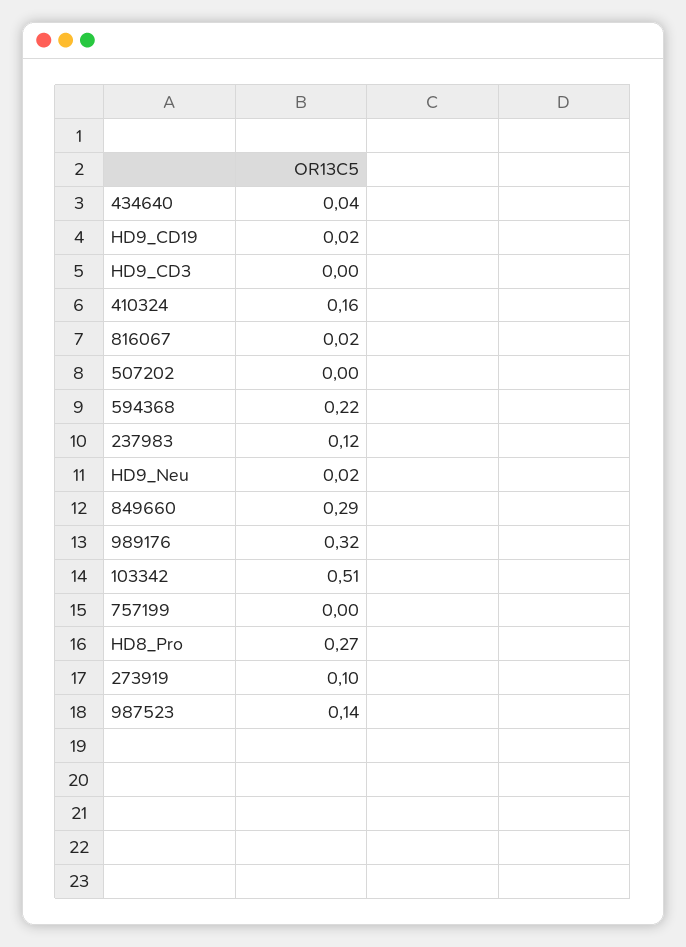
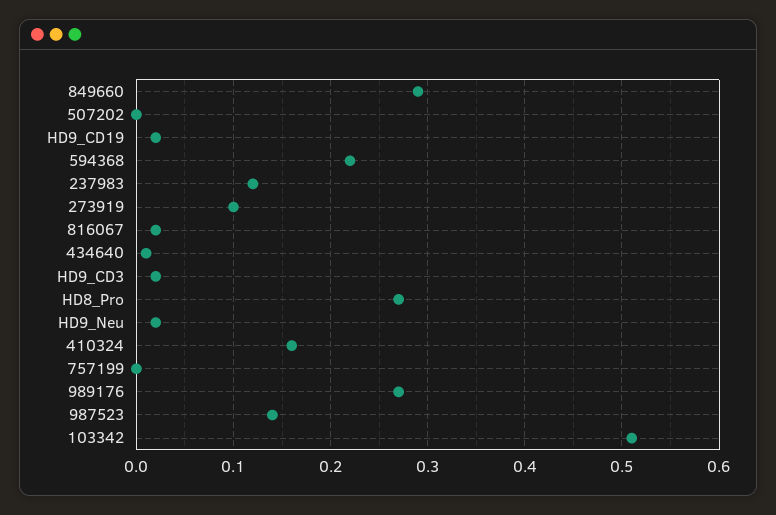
434640: 0.04 -> 0.01
HD9_CD3: 0 -> 0.02
989176: 0.32 -> 0.27

